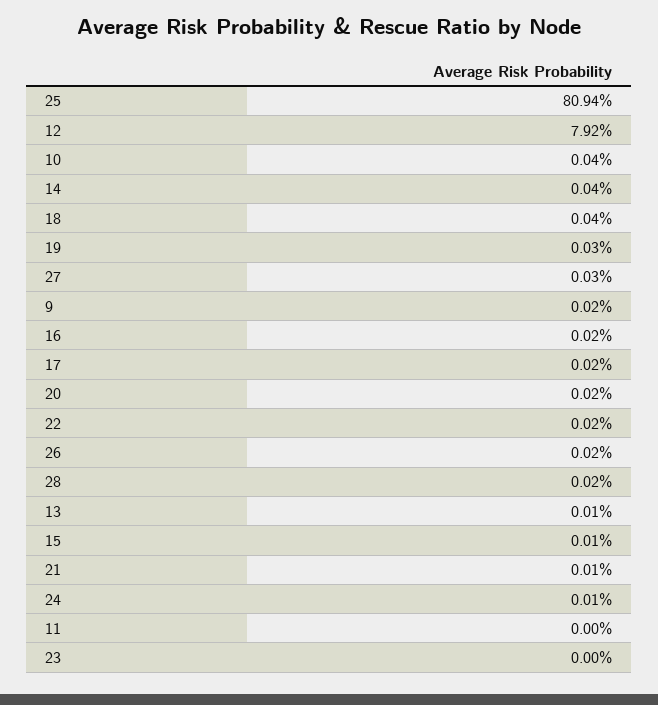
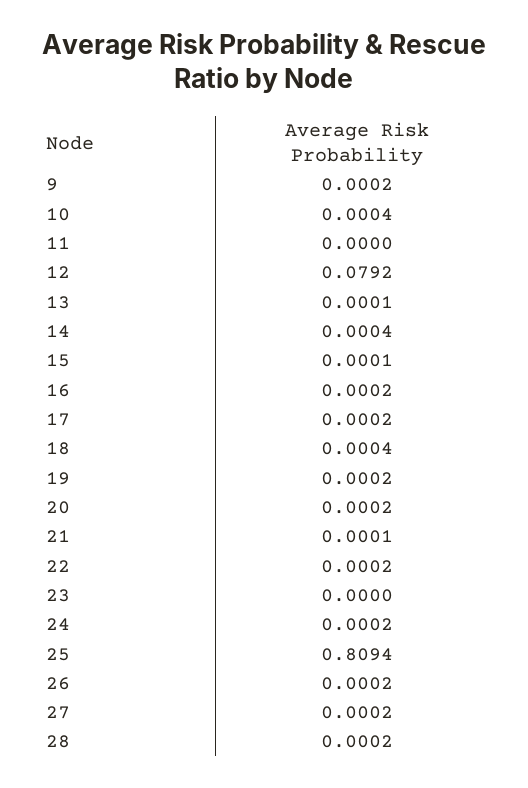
19: 0.0003 -> 0.0002
27: 0.0003 -> 0.0002
24: 0.0001 -> 0.0002

